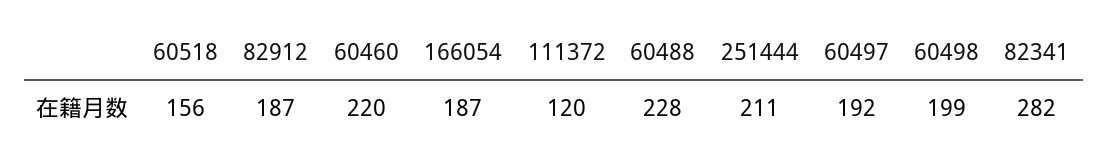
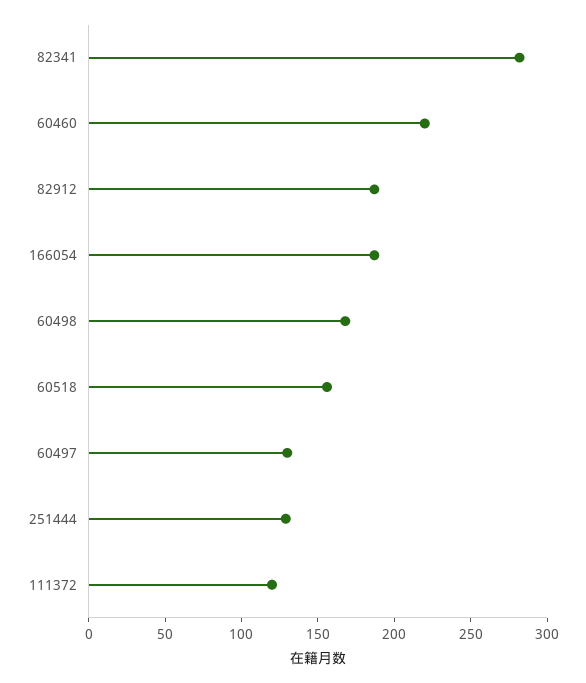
60488: 228 -> none
251444: 211 -> 130
60497: 192 -> 130
60498: 199 -> 170

